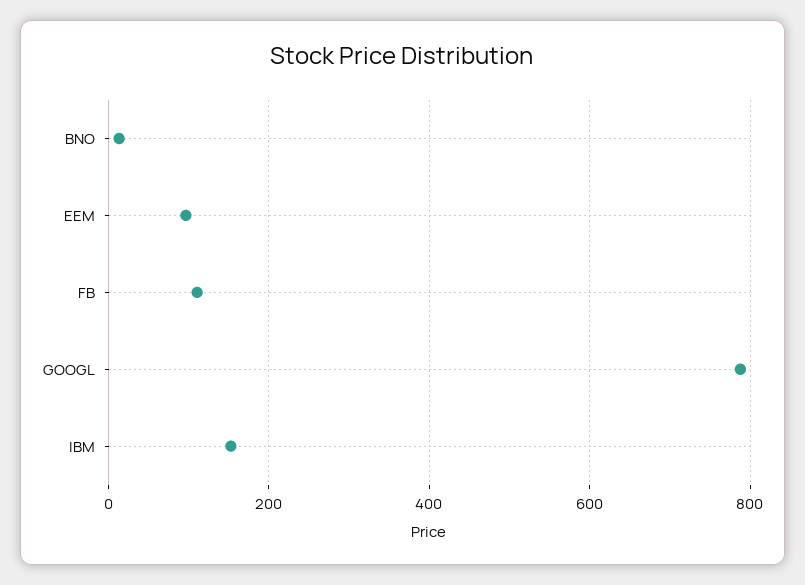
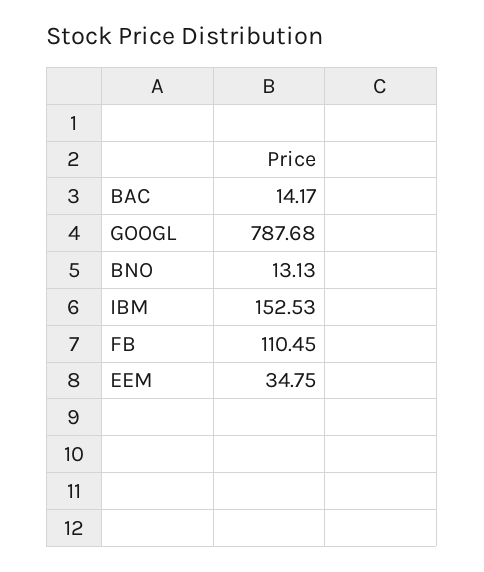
EEM: 100 -> 34.75
BAC: none -> 14.17

